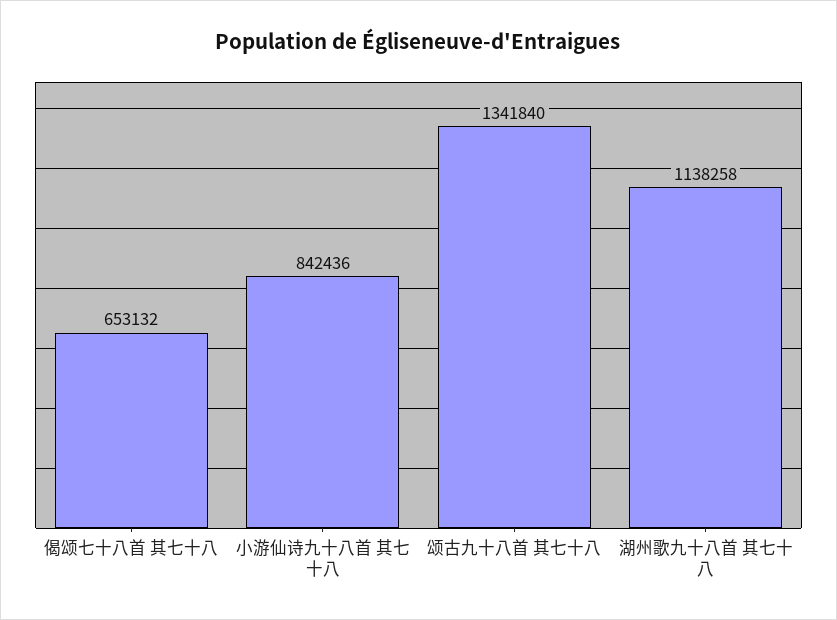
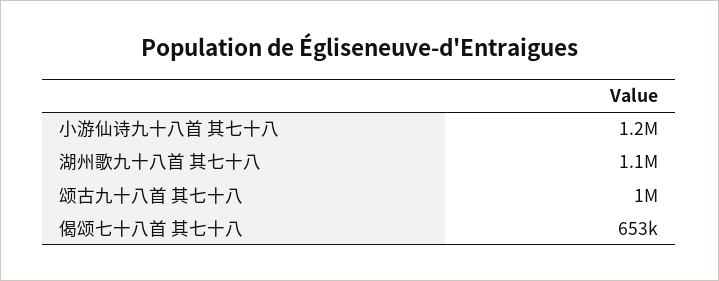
小游仙诗九十八首 其七十八: 842436 -> 1200000
颂古九十八首 其七十八: 1341840 -> 1000000

